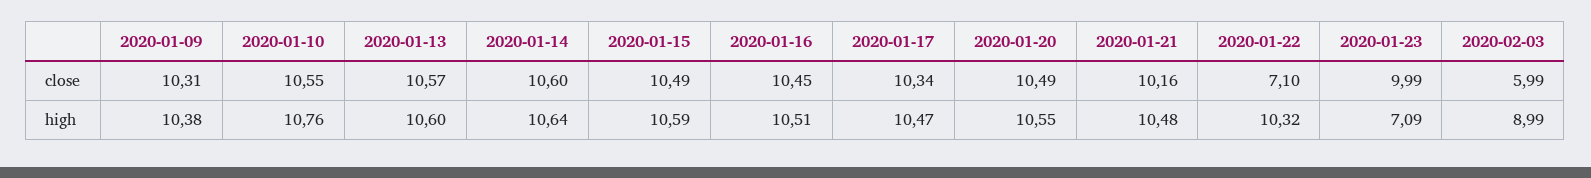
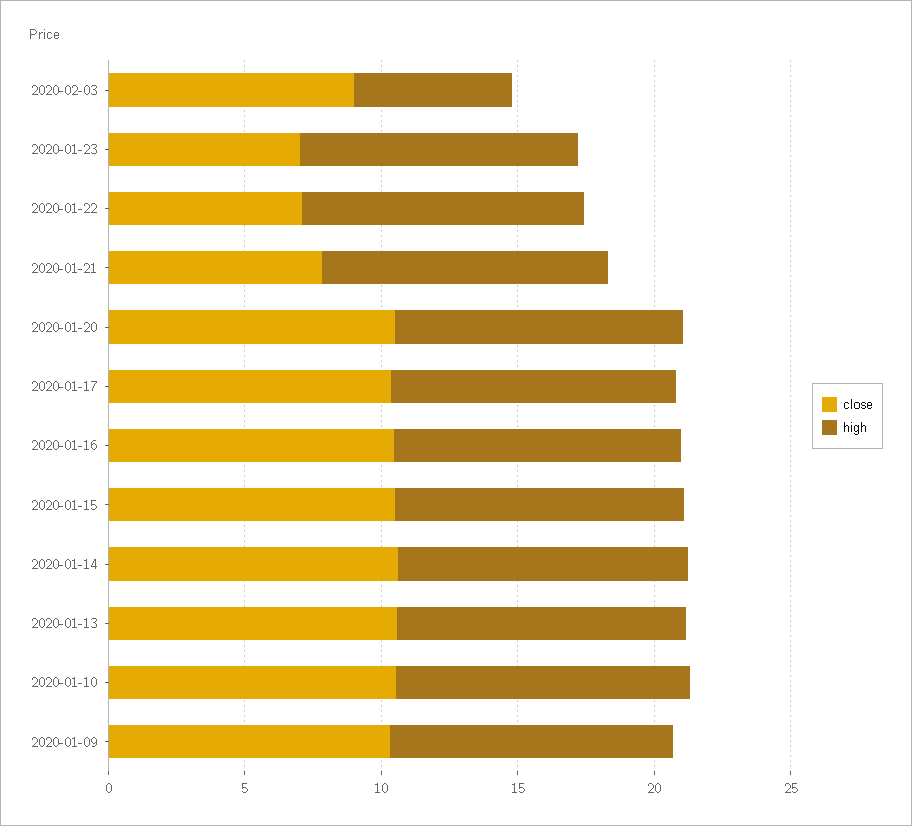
close, 2020-01-21: 10.16 -> 8
close, 2020-01-23: 9.99 -> 7
close, 2020-02-03: 5.99 -> 9
high, 2020-01-23: 7.09 -> 10
high, 2020-02-03: 8.99 -> 6

